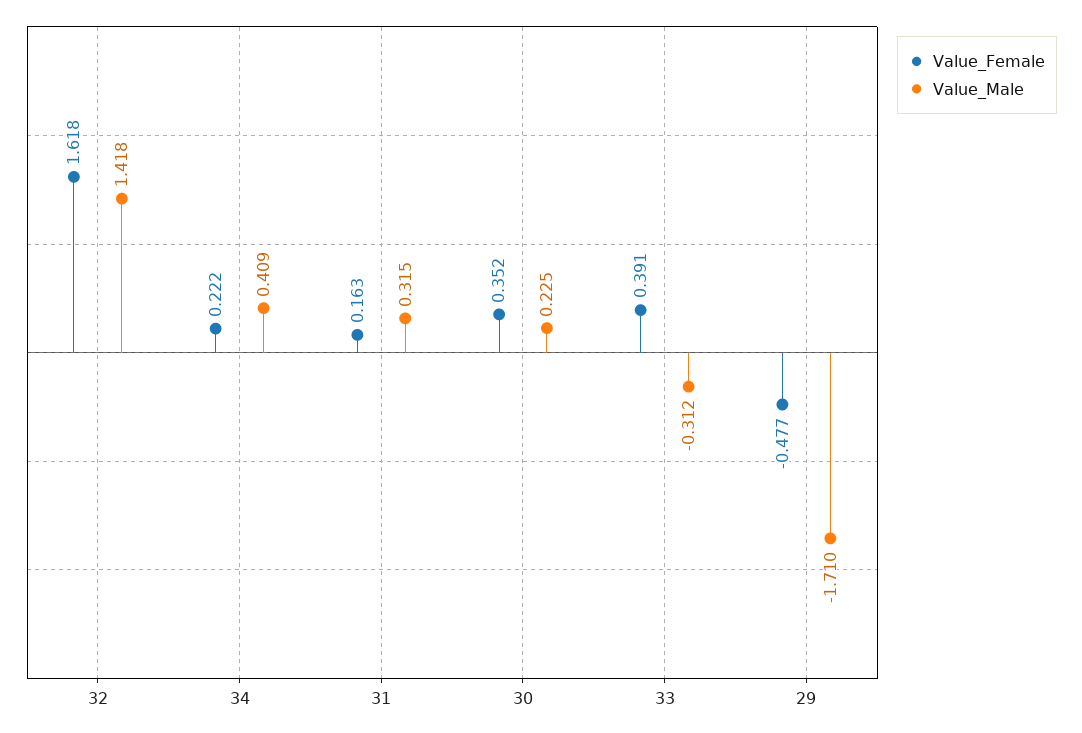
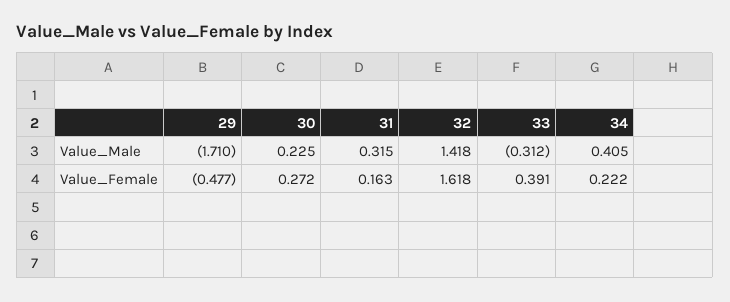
Value_Male, 34: 0.409 -> 0.405
Value_Female, 30: 0.352 -> 0.272

